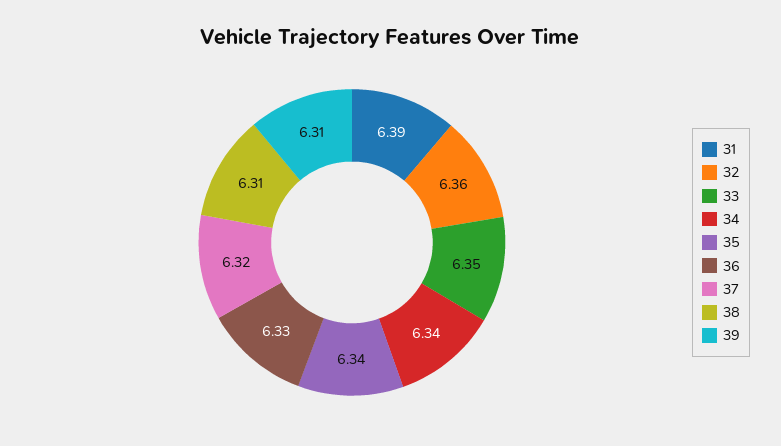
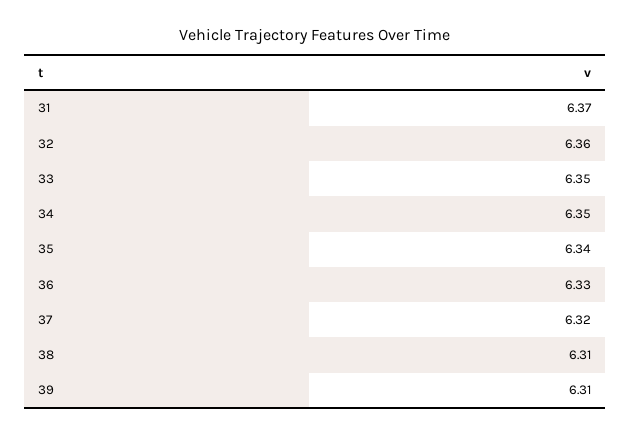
31: 6.39 -> 6.37
34: 6.34 -> 6.35

